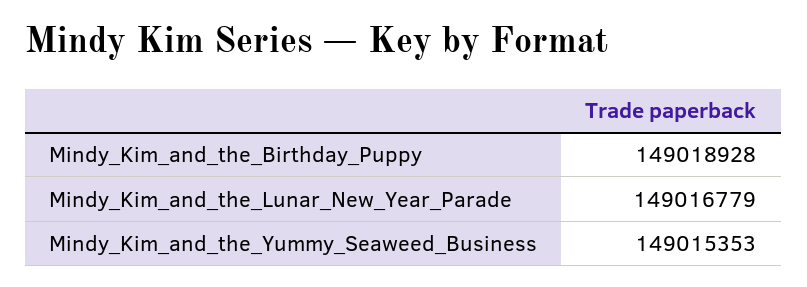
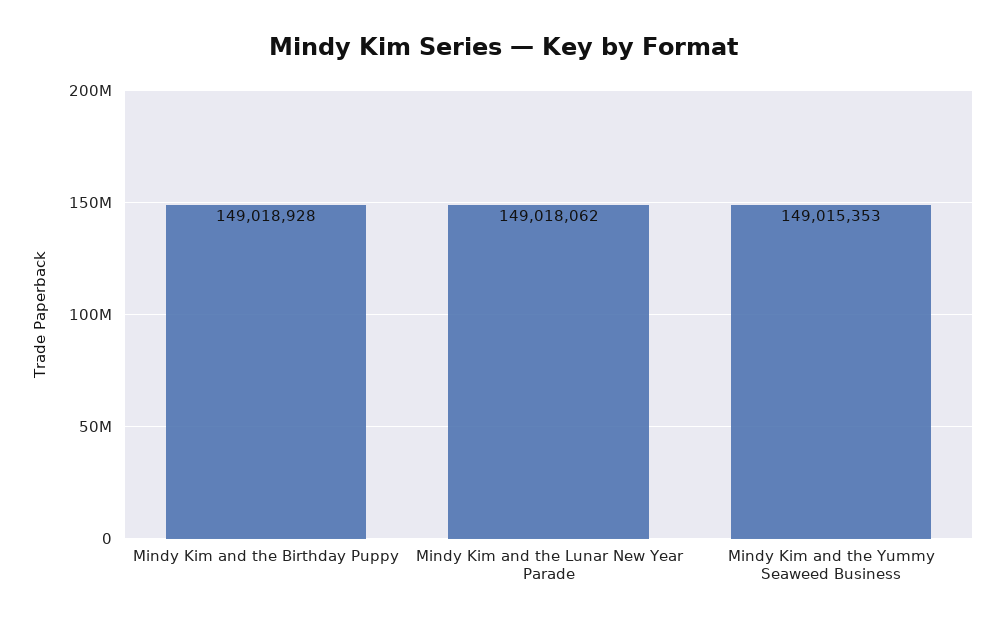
Mindy_Kim_and_the_Lunar_New_Year_Parade: 149016779 -> 149018062

